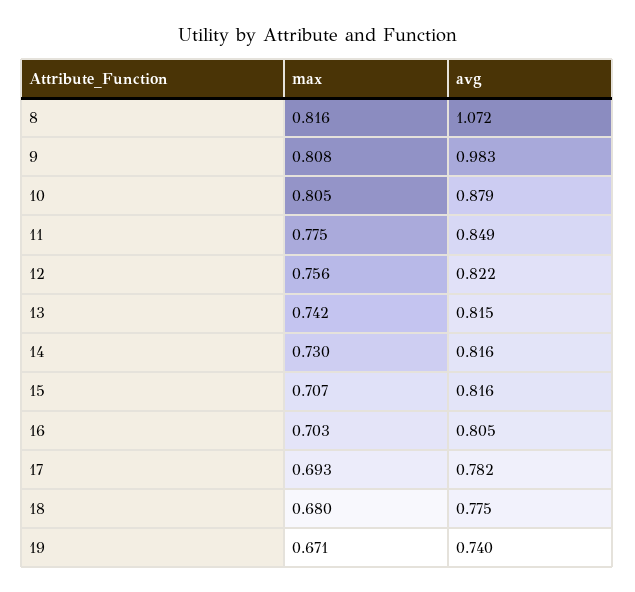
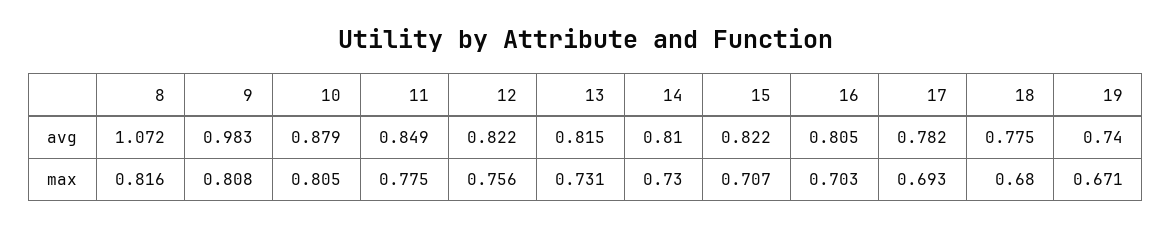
max, 13: 0.742 -> 0.731
avg, 14: 0.816 -> 0.81
avg, 15: 0.816 -> 0.822

